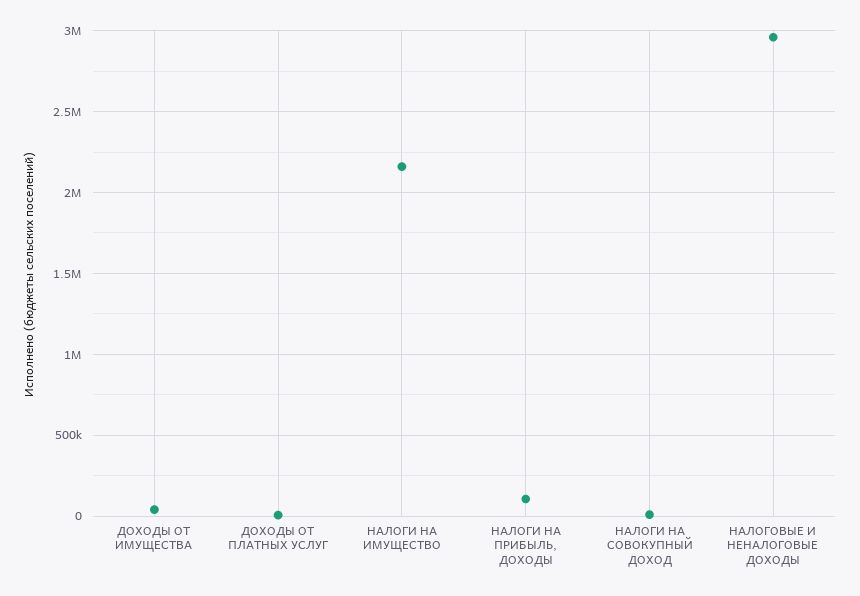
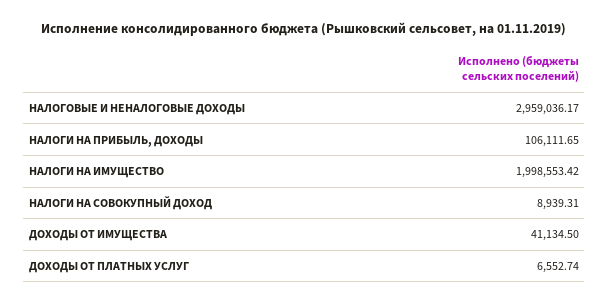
НАЛОГИ НА ИМУЩЕСТВО: 2150000 -> 1998553.42

